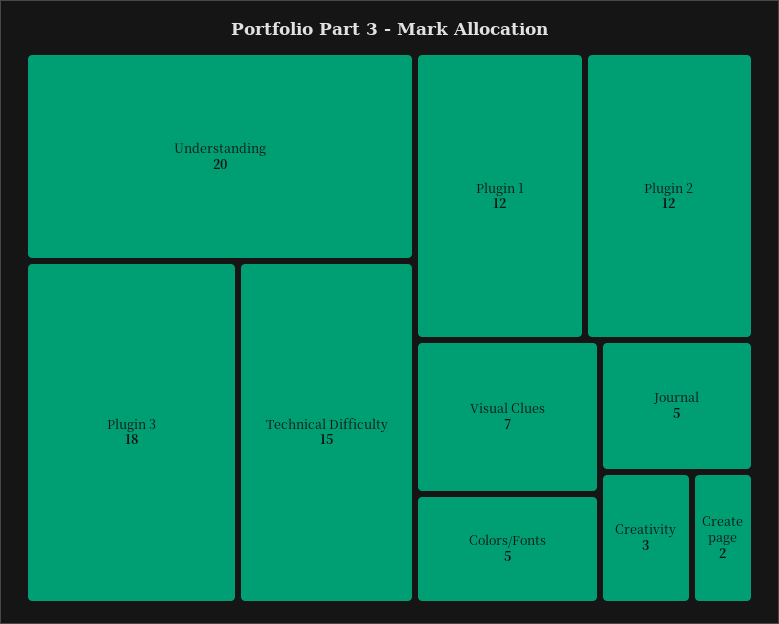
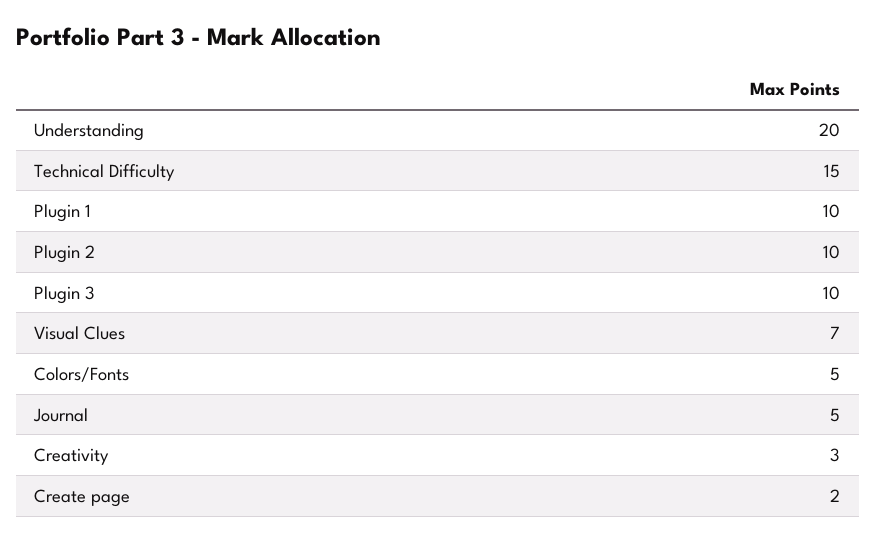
Plugin 3: 18 -> 10
Plugin 1: 12 -> 10
Plugin 2: 12 -> 10

